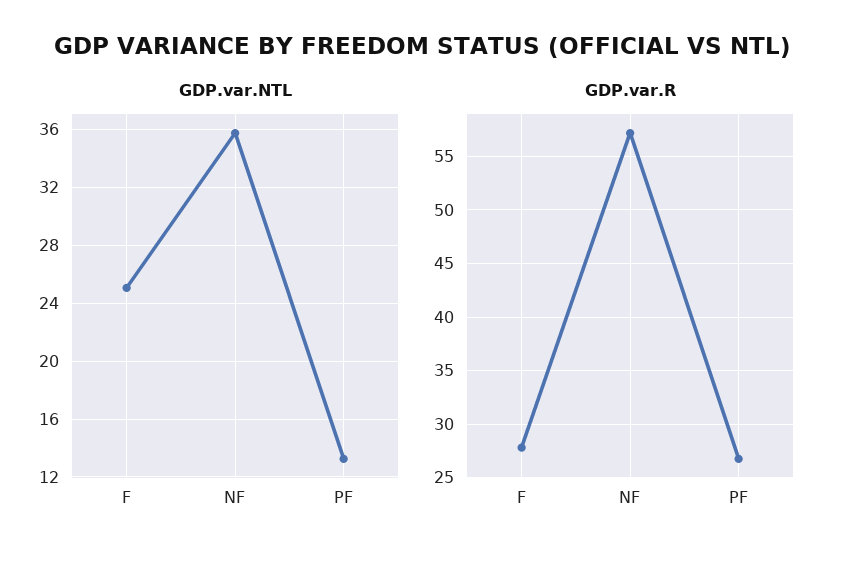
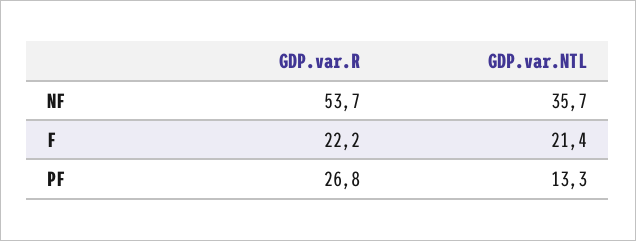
GDP.var.NTL, F: 25 -> 21.4
GDP.var.R, F: 28 -> 22.2
GDP.var.R, NF: 57 -> 53.7

